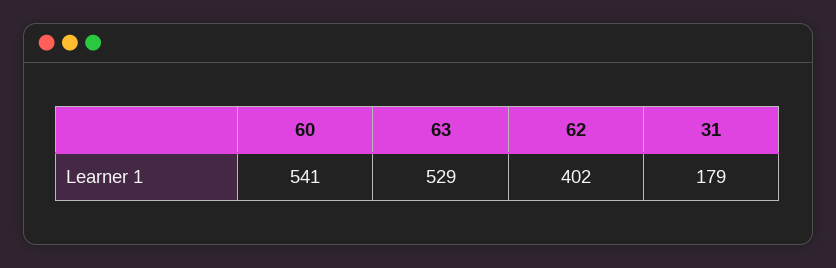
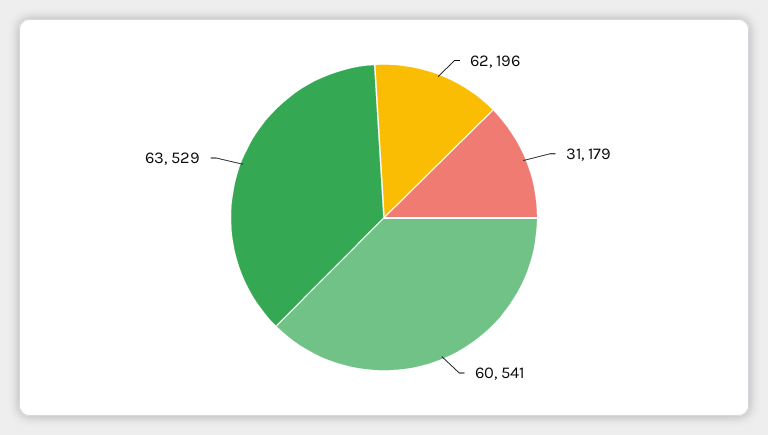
62: 402 -> 196

